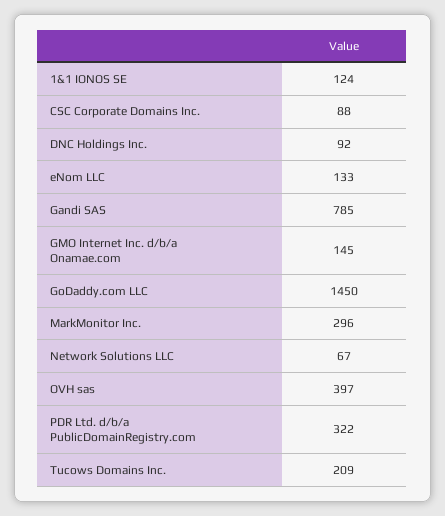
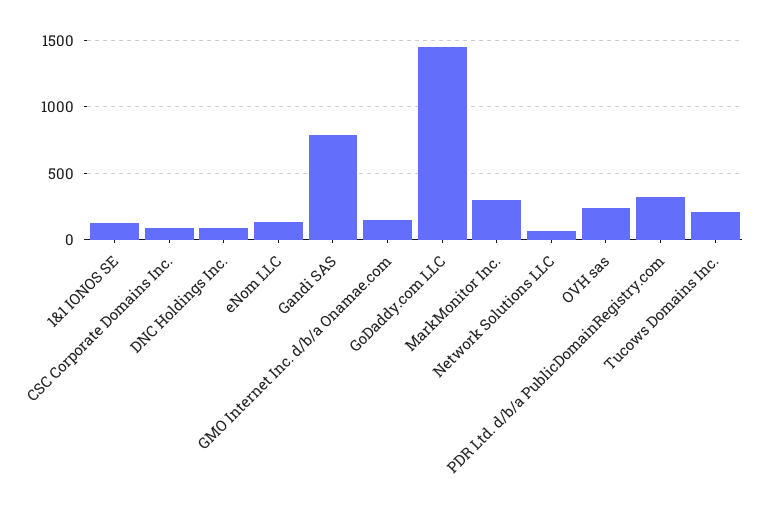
OVH sas: 397 -> 250

